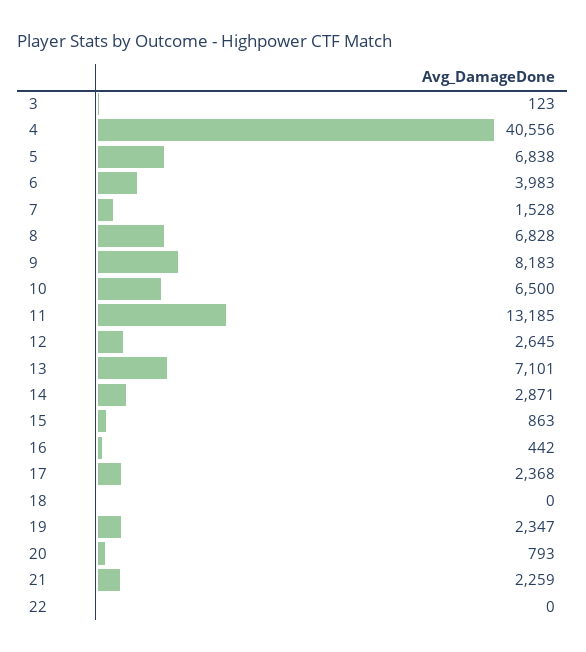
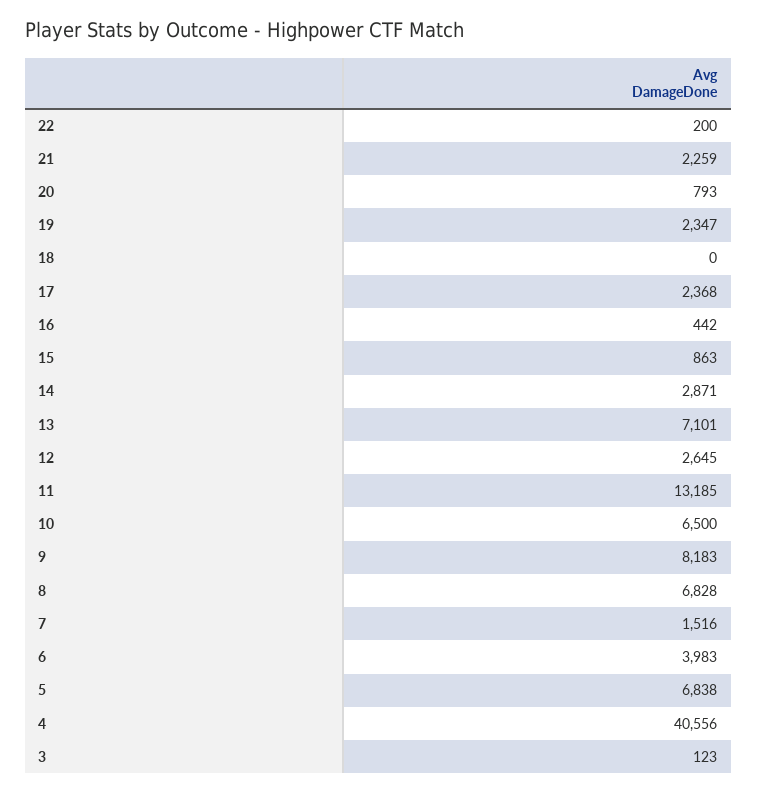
7: 1528 -> 1516
22: 0 -> 200

